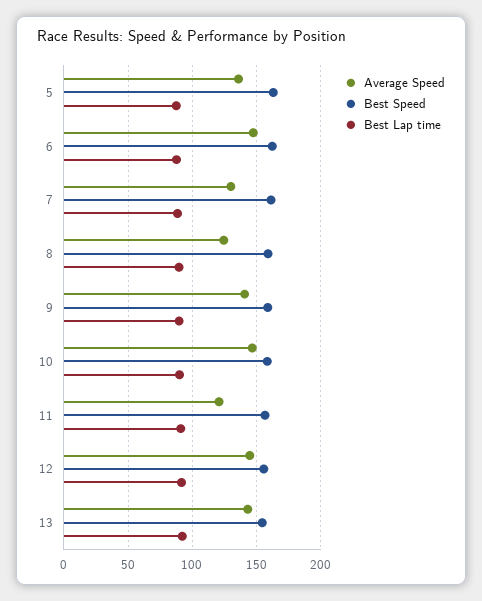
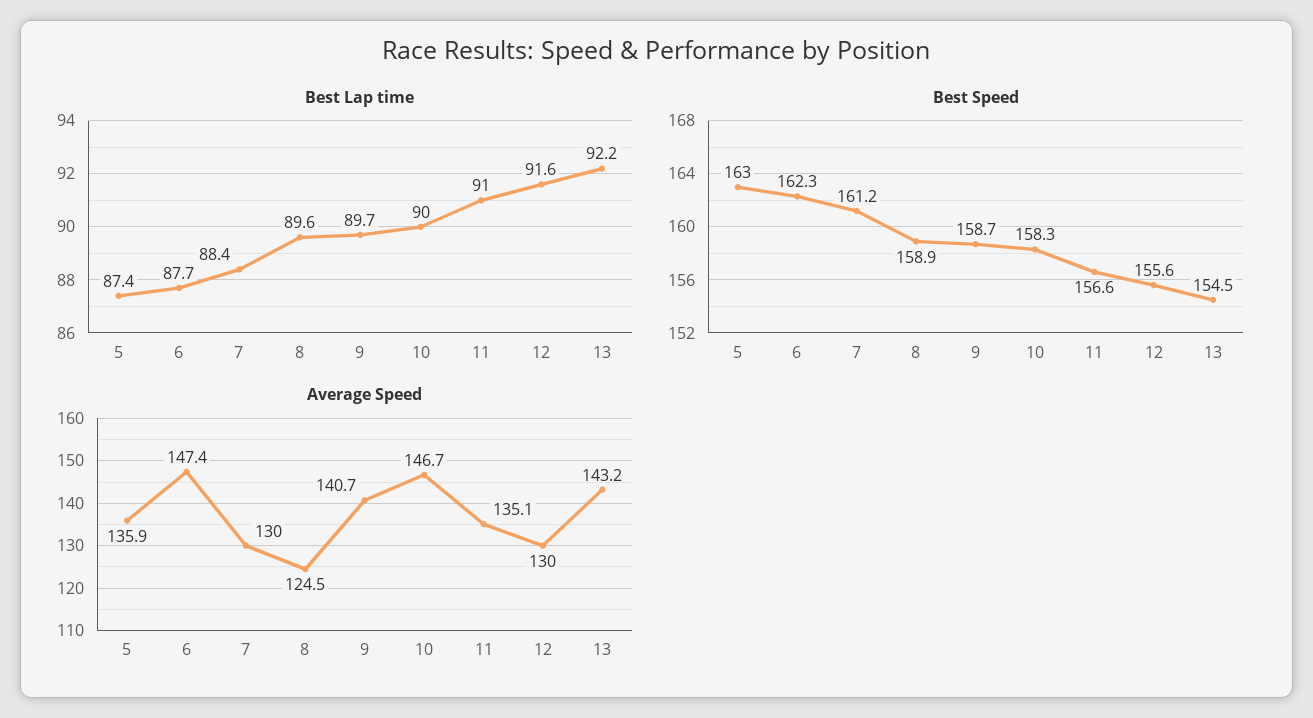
Average Speed, 11: 120 -> 135.1
Average Speed, 12: 145 -> 130

